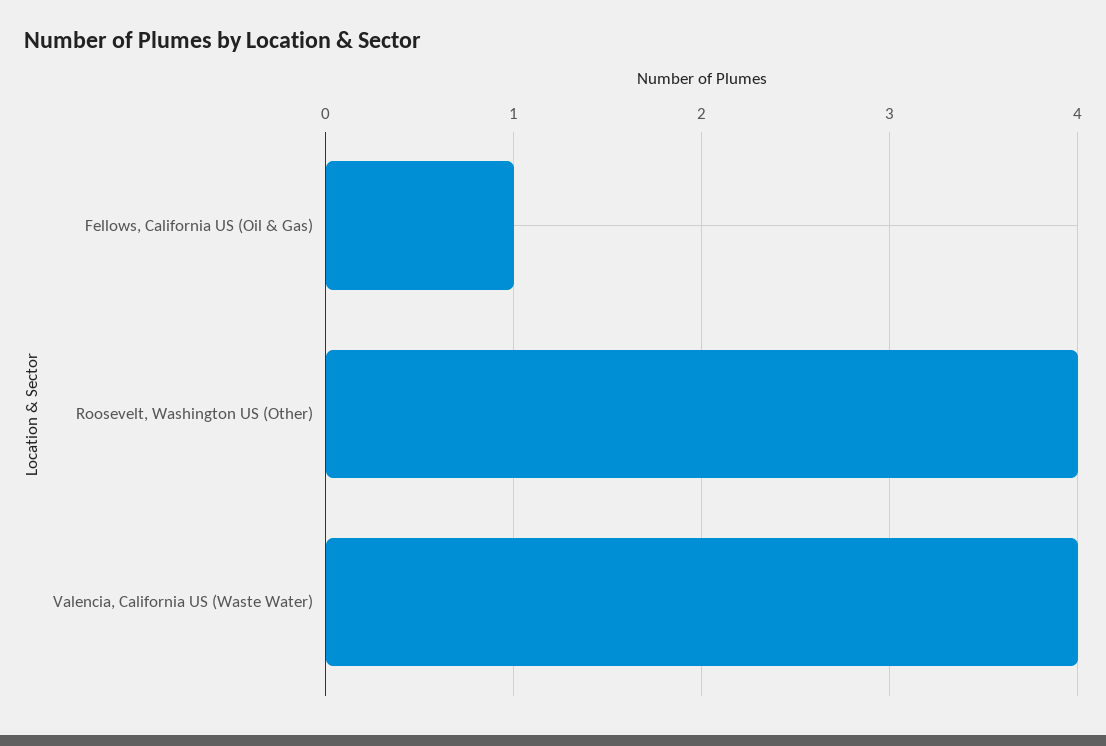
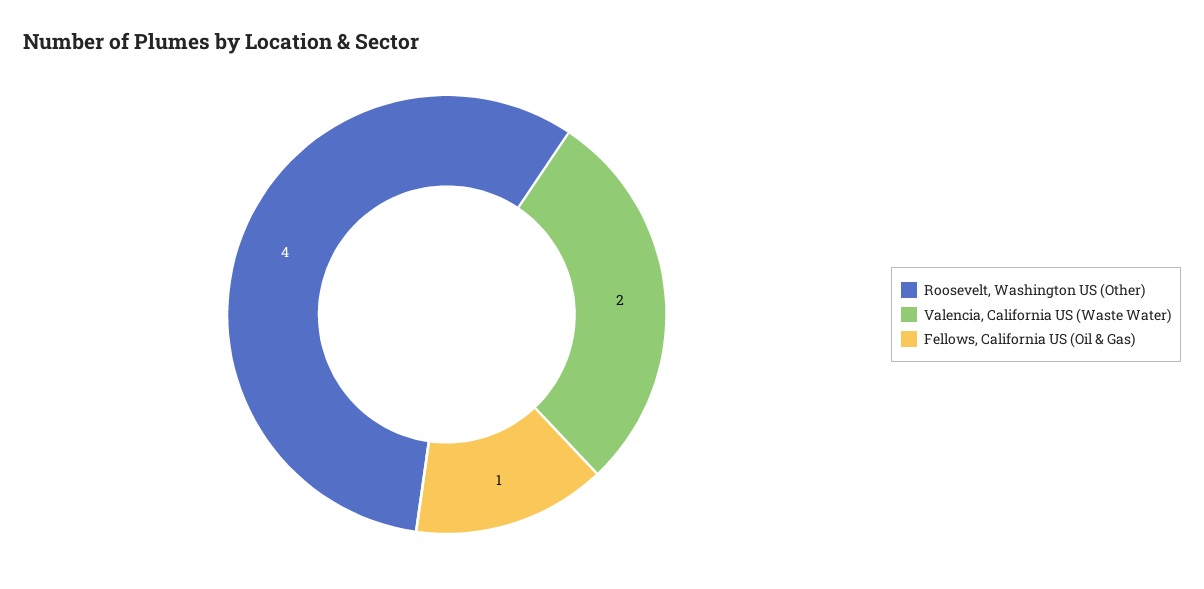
Valencia, California US (Waste Water): 4 -> 2

